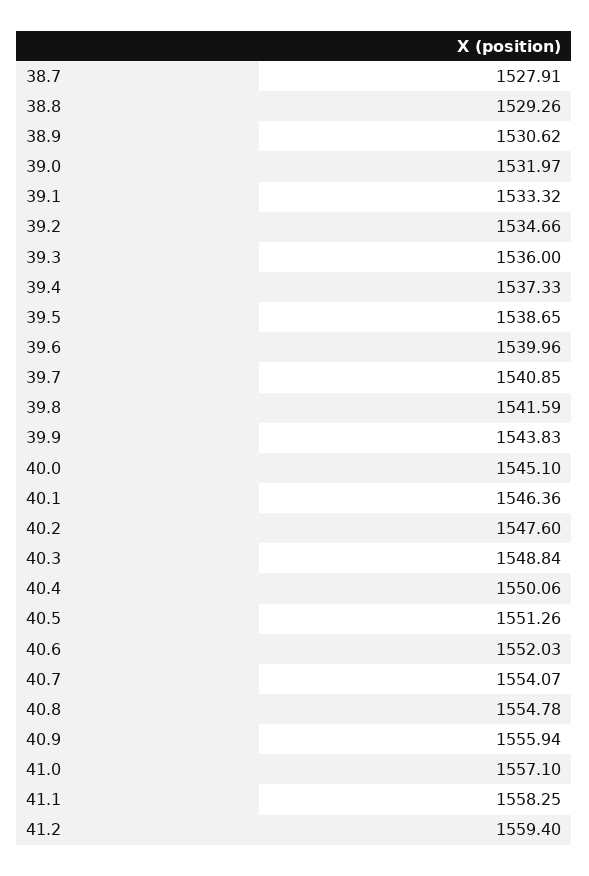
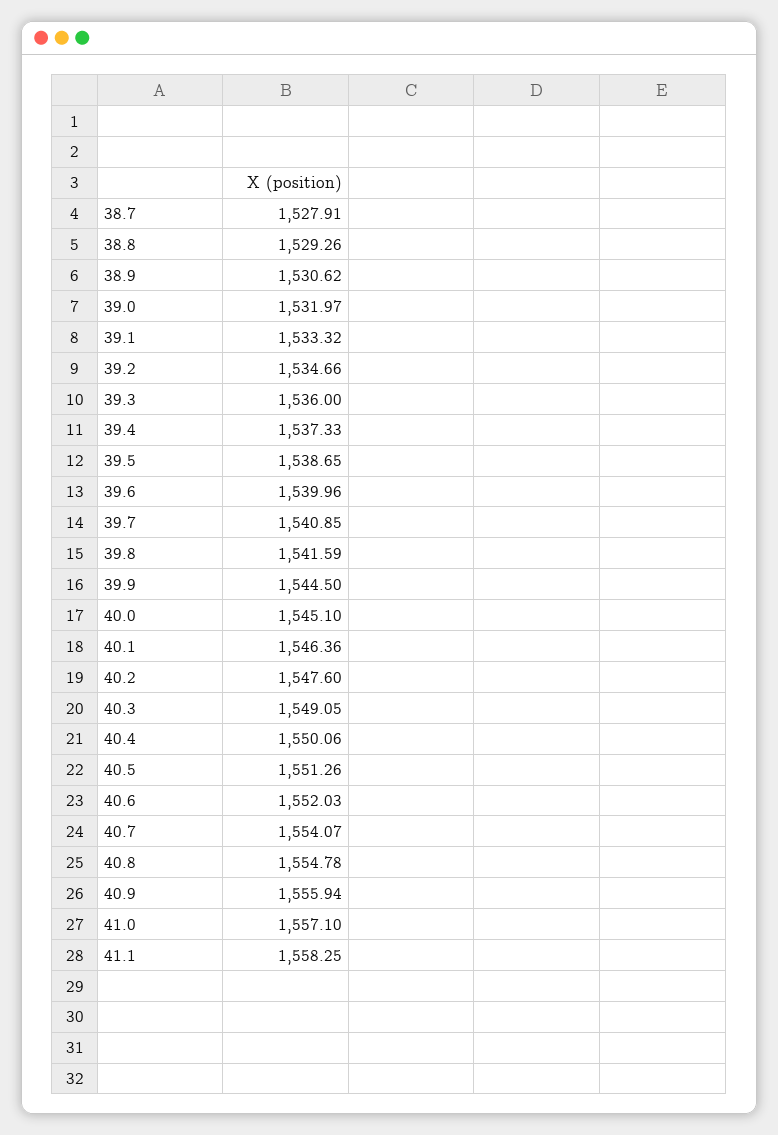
39.9: 1543.83 -> 1544.5
40.3: 1548.84 -> 1549.05
41.2: 1559.4 -> none

